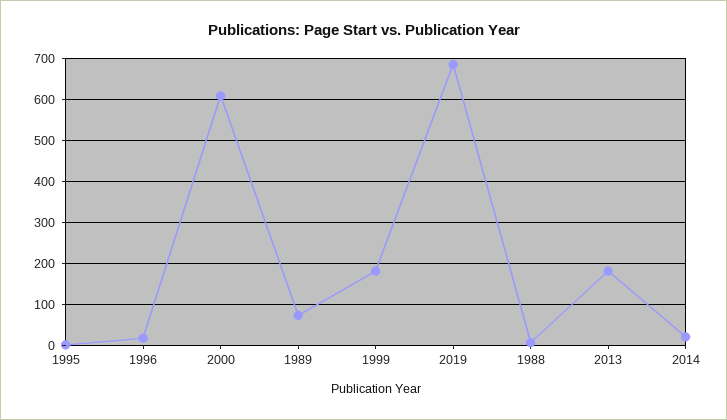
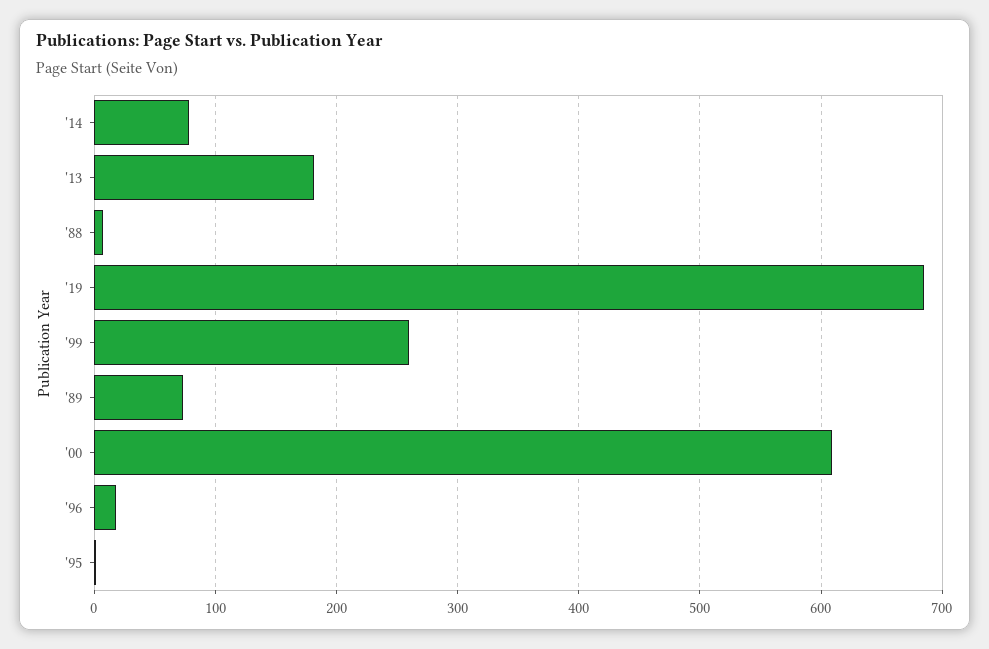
1999: 180 -> 260
2014: 20 -> 80

